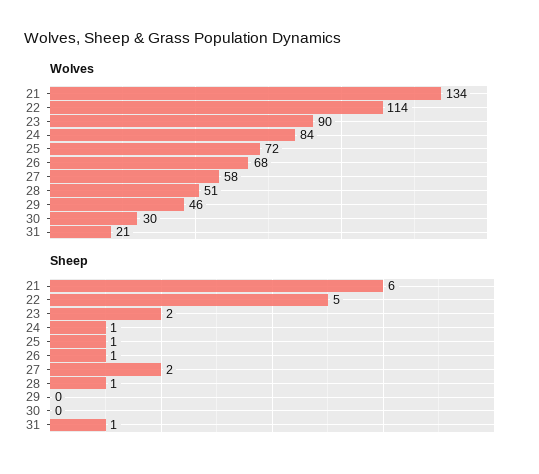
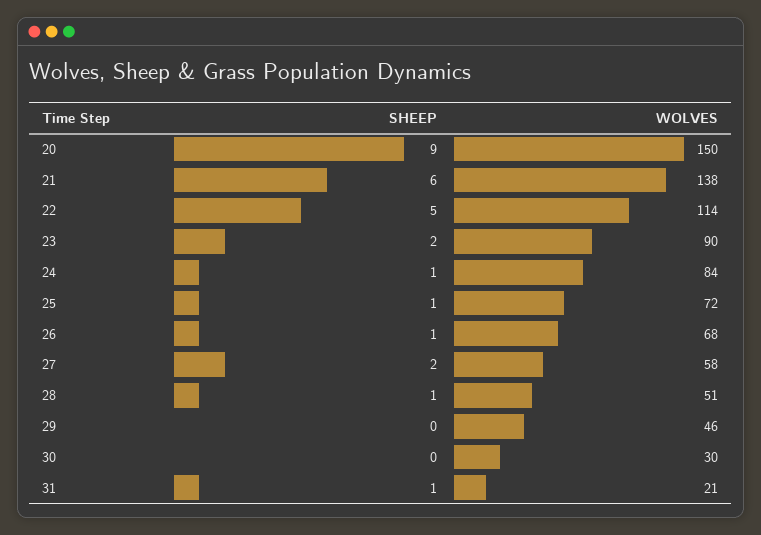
Wolves, 21: 134 -> 138
Sheep, 20: none -> 9
Wolves, 20: none -> 150

